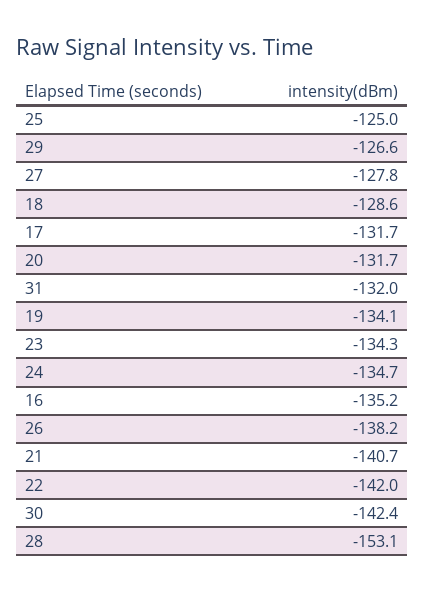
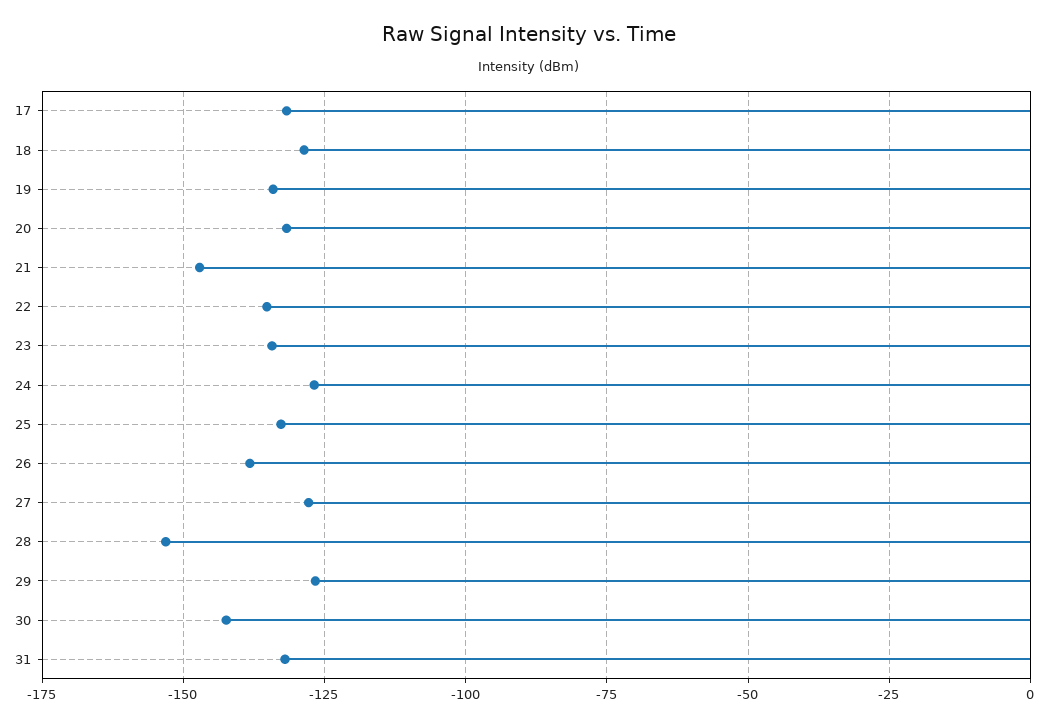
25: -125 -> -132.5
24: -134.7 -> -127.5
16: -135.2 -> none
21: -140.7 -> -147.5
22: -142 -> -135

